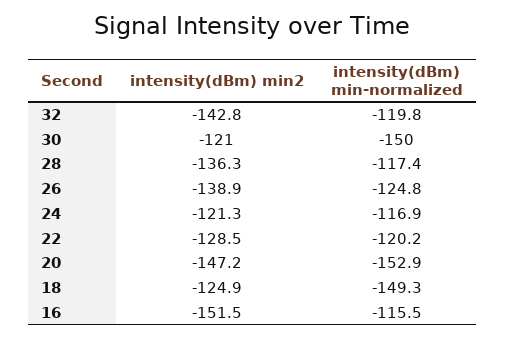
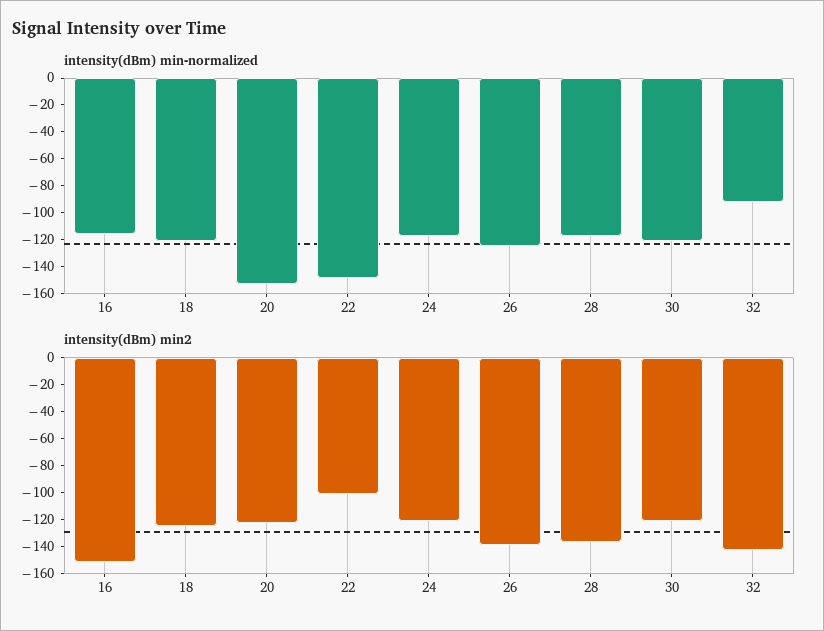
intensity(dBm) min-normalized, 32: -119.8 -> -90
intensity(dBm) min-normalized, 30: -150 -> -120
intensity(dBm) min2, 22: -128.5 -> -100
intensity(dBm) min-normalized, 22: -120.2 -> -150
intensity(dBm) min2, 20: -147.2 -> -120
intensity(dBm) min-normalized, 18: -149.3 -> -120

